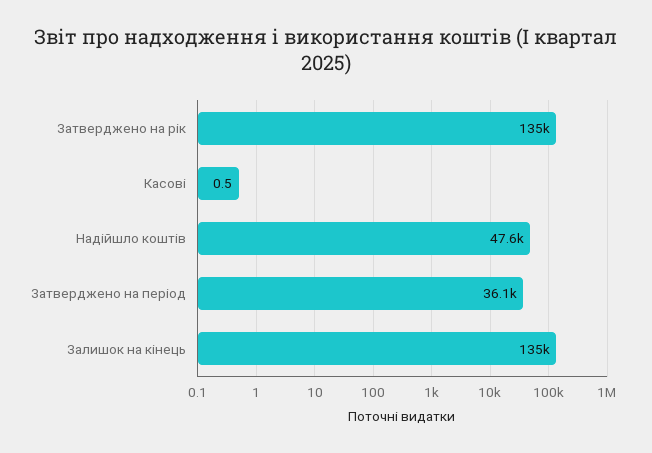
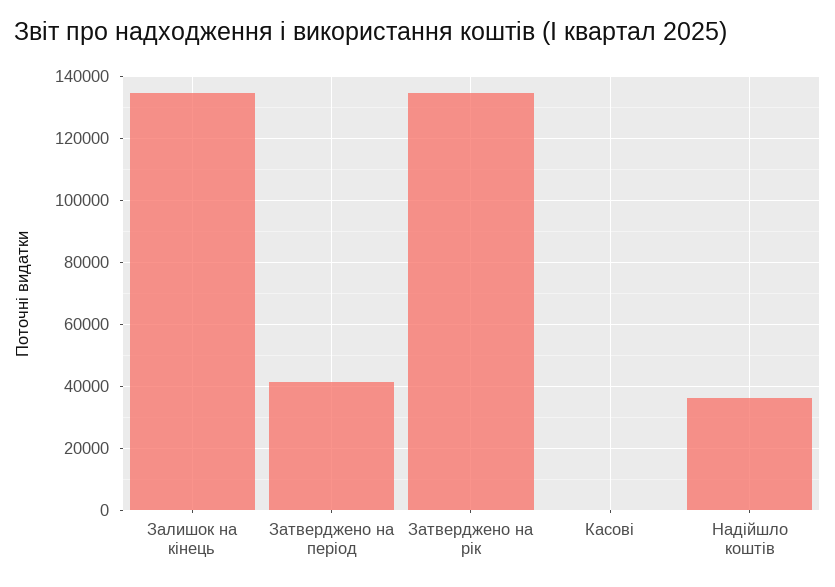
Надійшло коштів: 47600 -> 36000
Затверджено на період: 36100 -> 42000

